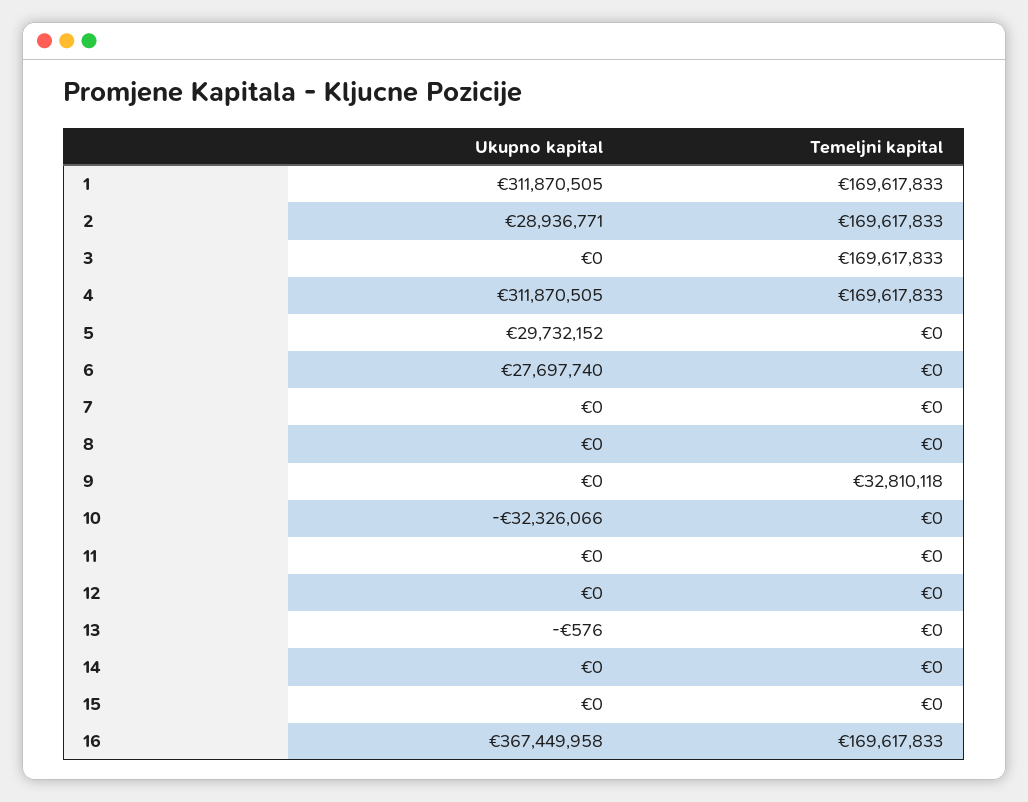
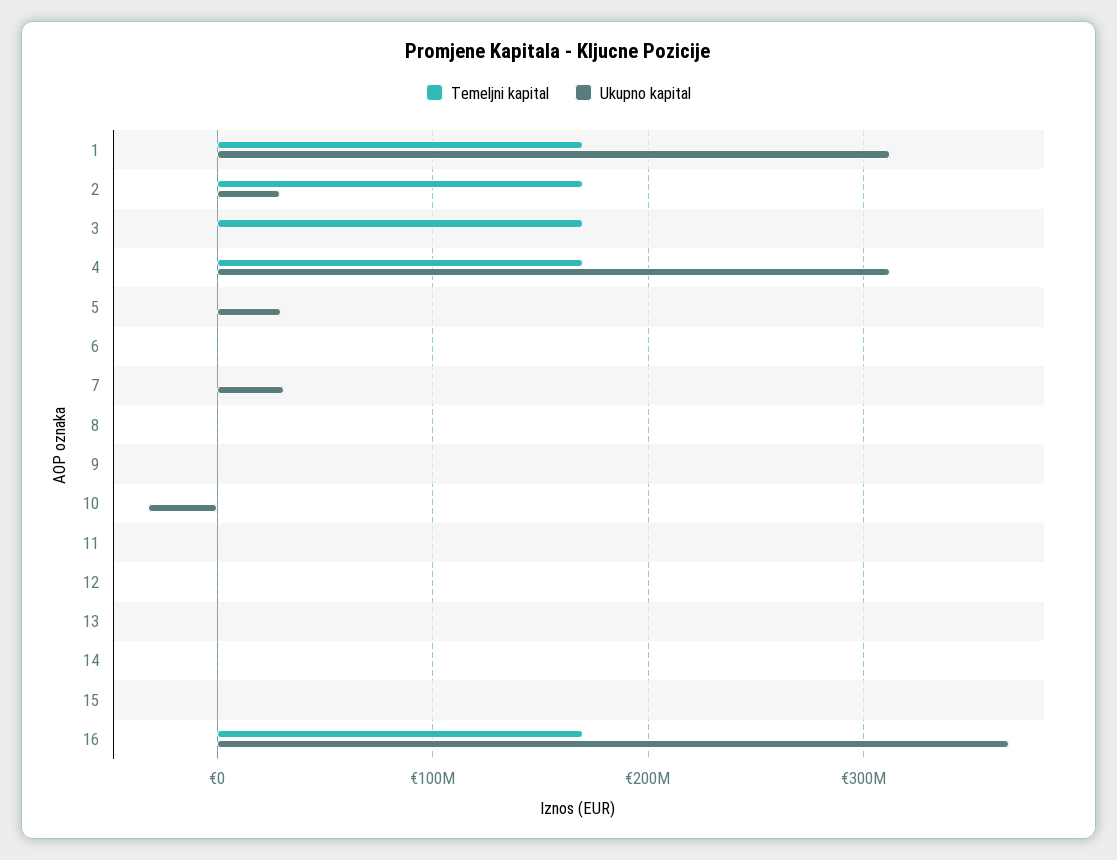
Ukupno kapital, 6: 27697740 -> 0
Ukupno kapital, 7: 0 -> 30000000
Temeljni kapital, 9: 32810118 -> 0

